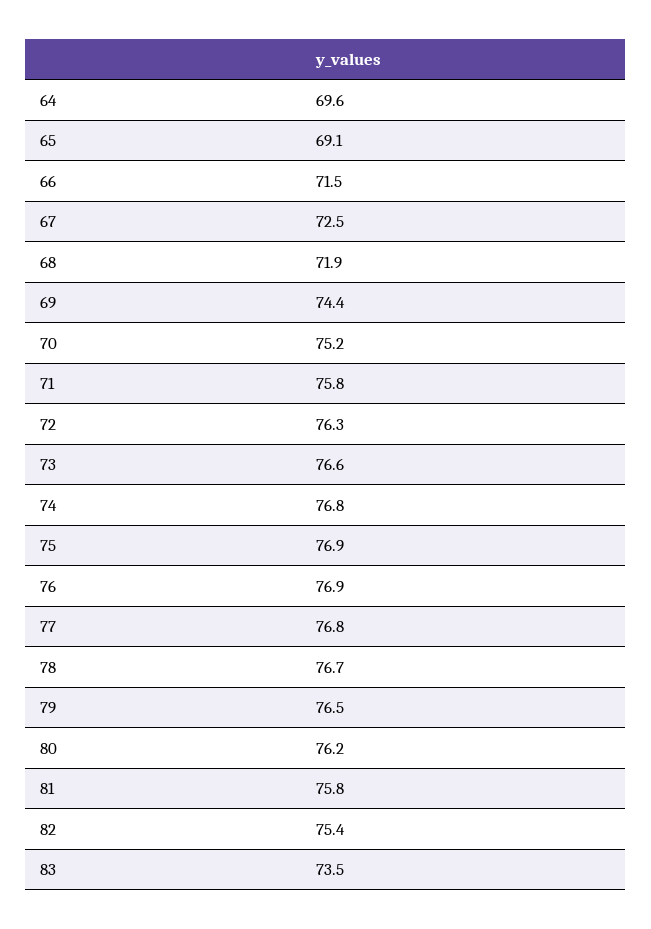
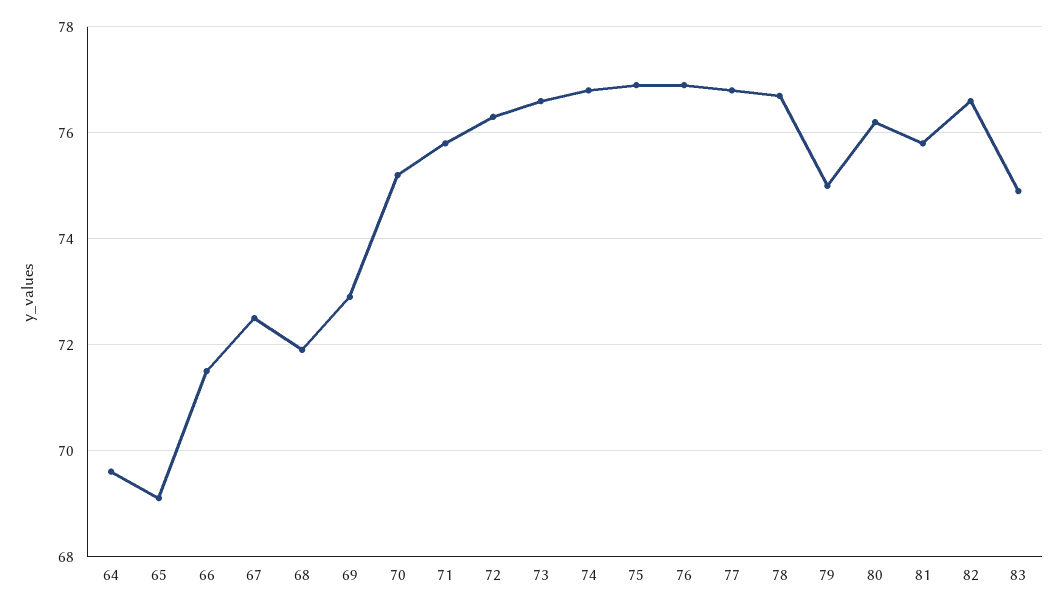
69: 74.4 -> 73
79: 76.5 -> 75
82: 75.4 -> 76.5
83: 73.5 -> 75

